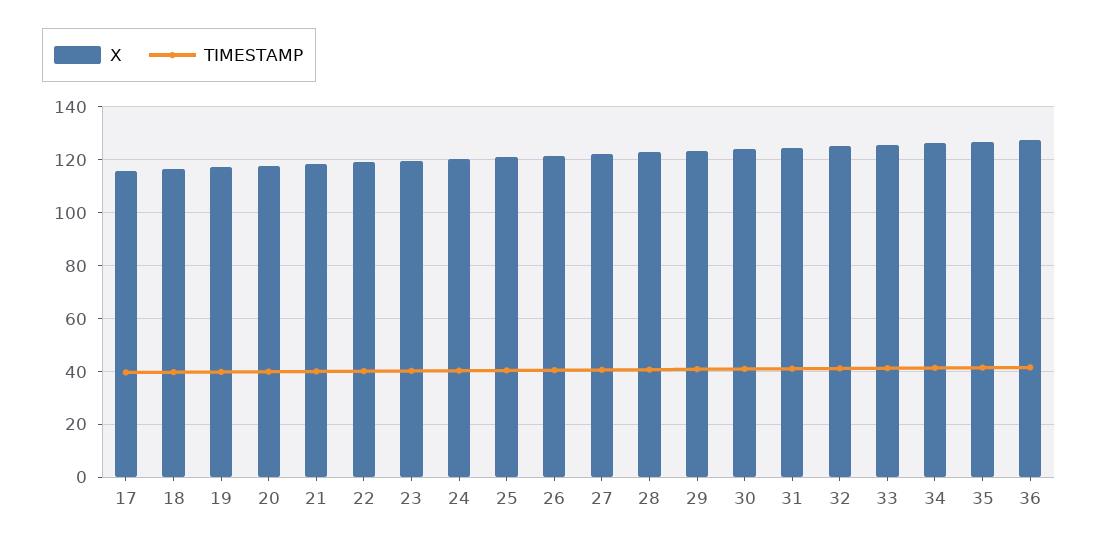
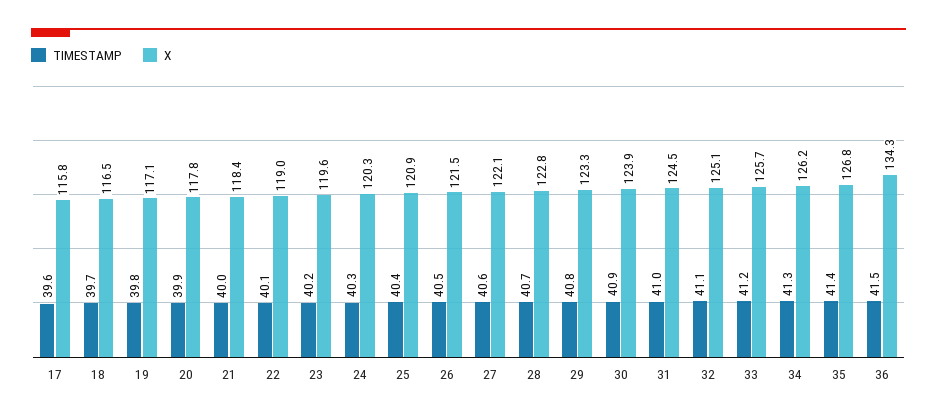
X, 36: 127.5 -> 134.3

